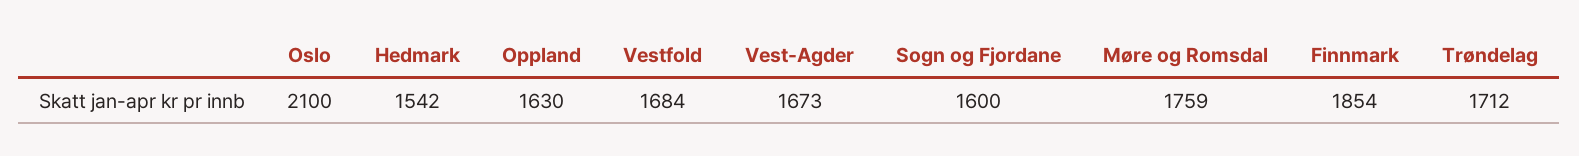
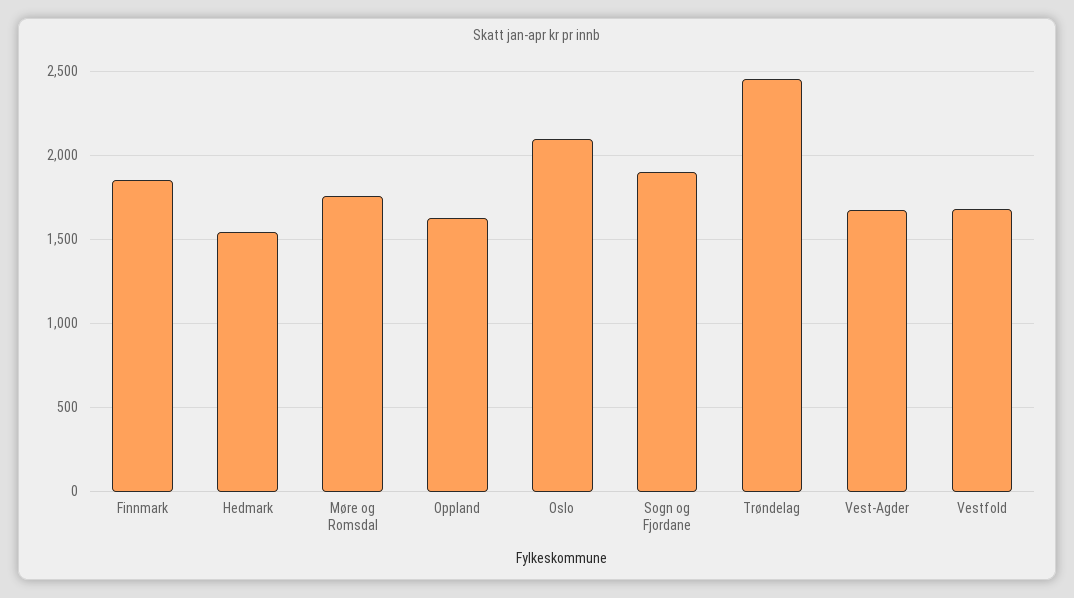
Sogn og Fjordane: 1600 -> 1900
Trøndelag: 1712 -> 2450

